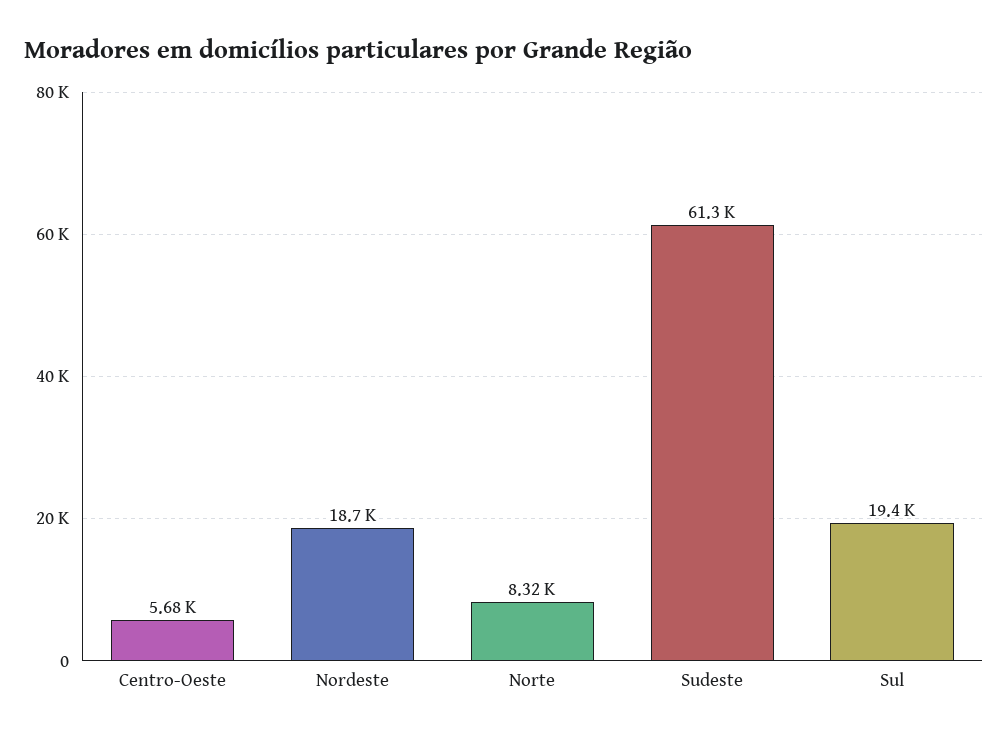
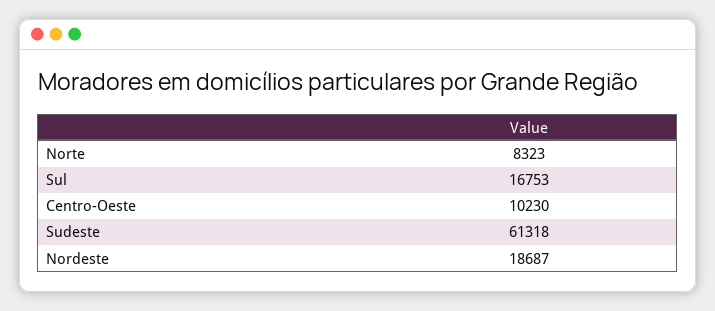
Centro-Oeste: 5680 -> 10230
Sul: 19400 -> 16753

